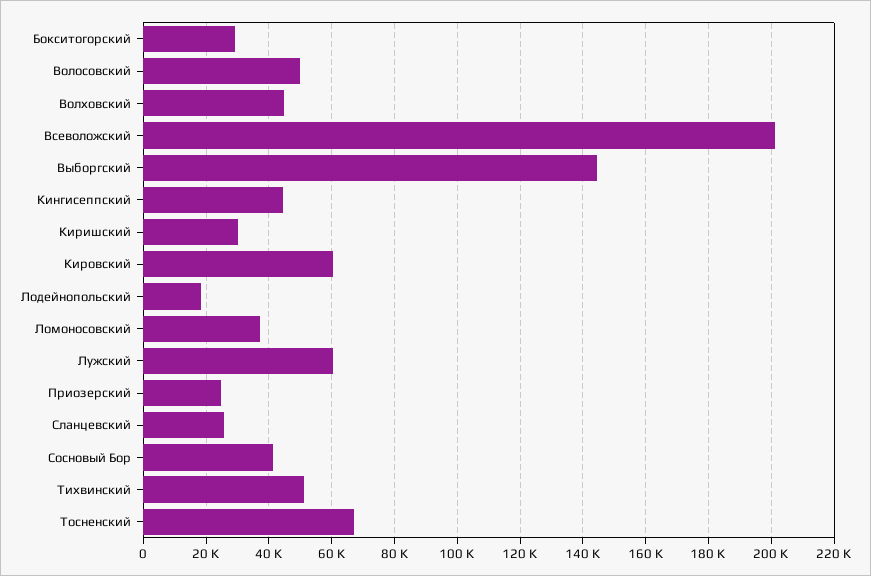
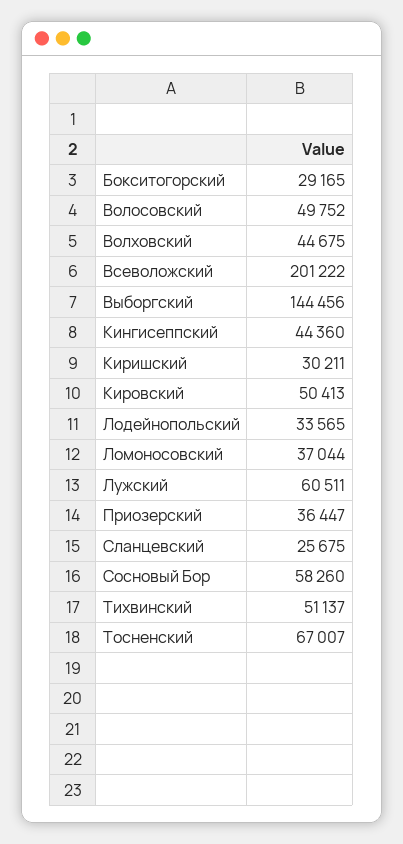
Кировский: 60000 -> 50413
Лодейнопольский: 18000 -> 33565
Приозерский: 24000 -> 36447
Сосновый Бор: 42000 -> 58260

